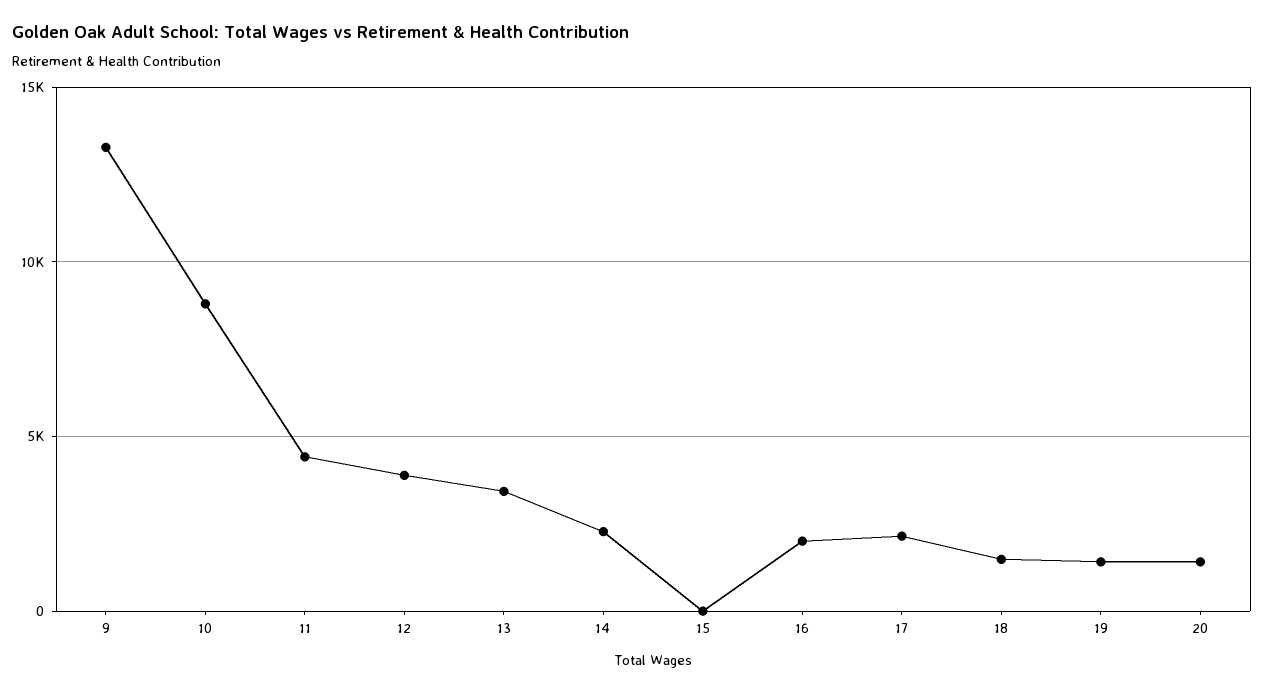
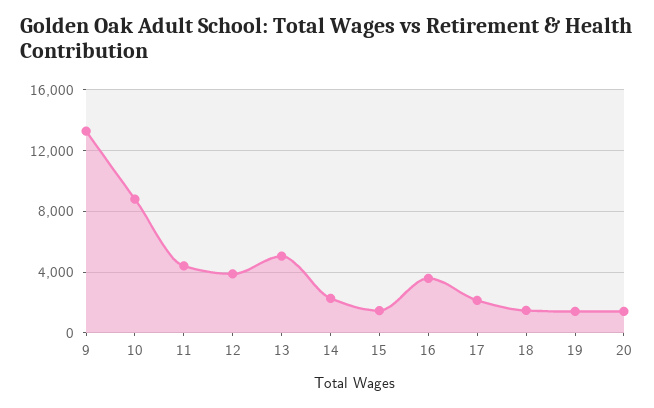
13: 3500 -> 5000
15: 0 -> 1500
16: 2000 -> 3500

